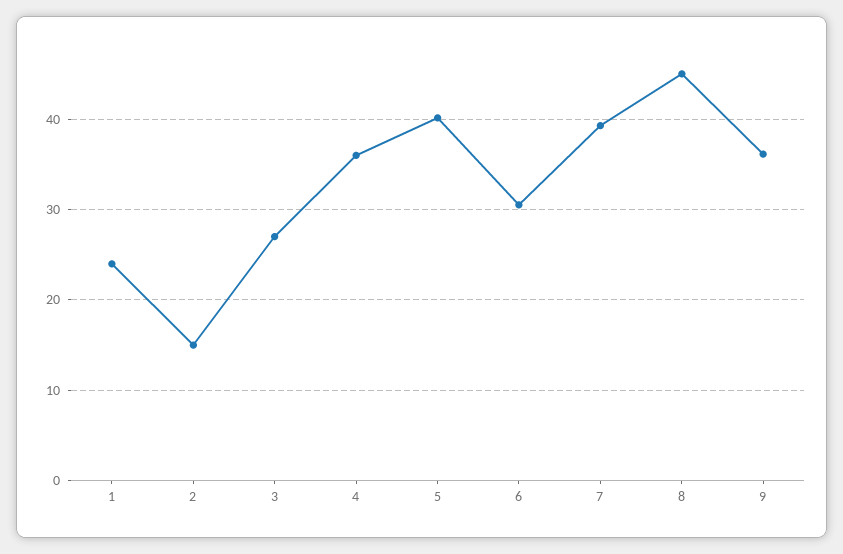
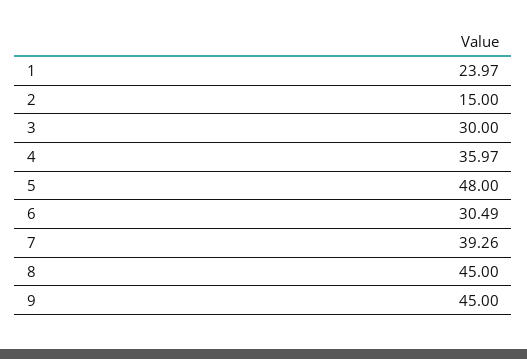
3: 27 -> 30
5: 40 -> 48
9: 36 -> 45

